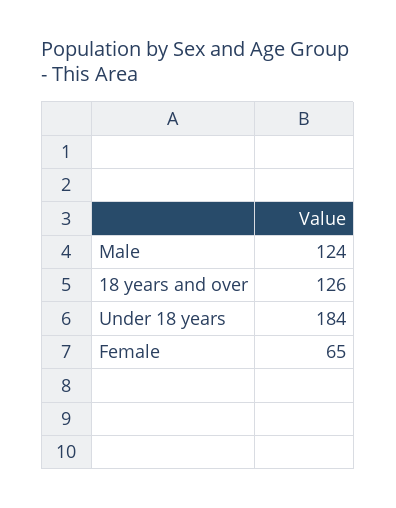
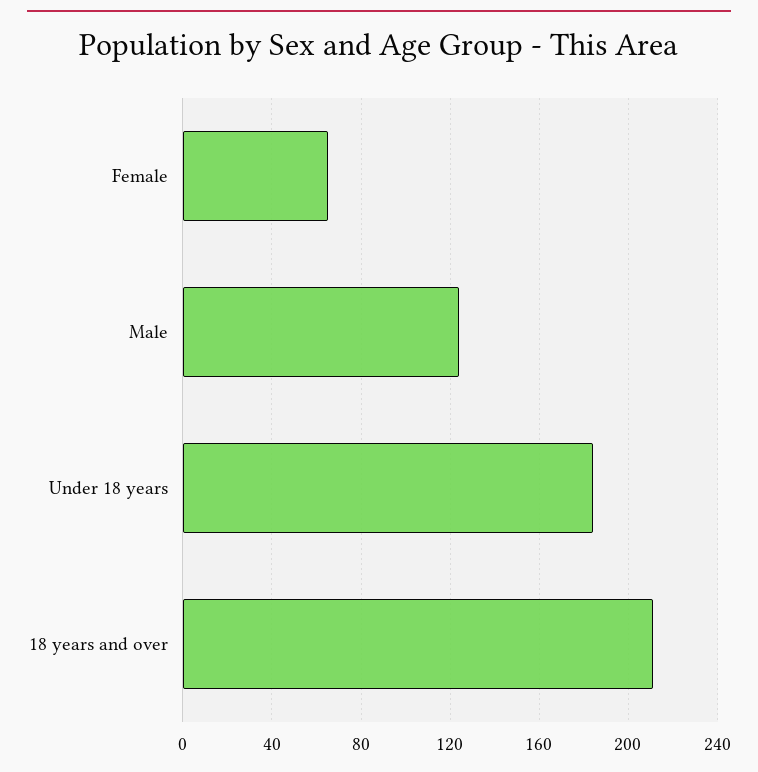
18 years and over: 126 -> 210

